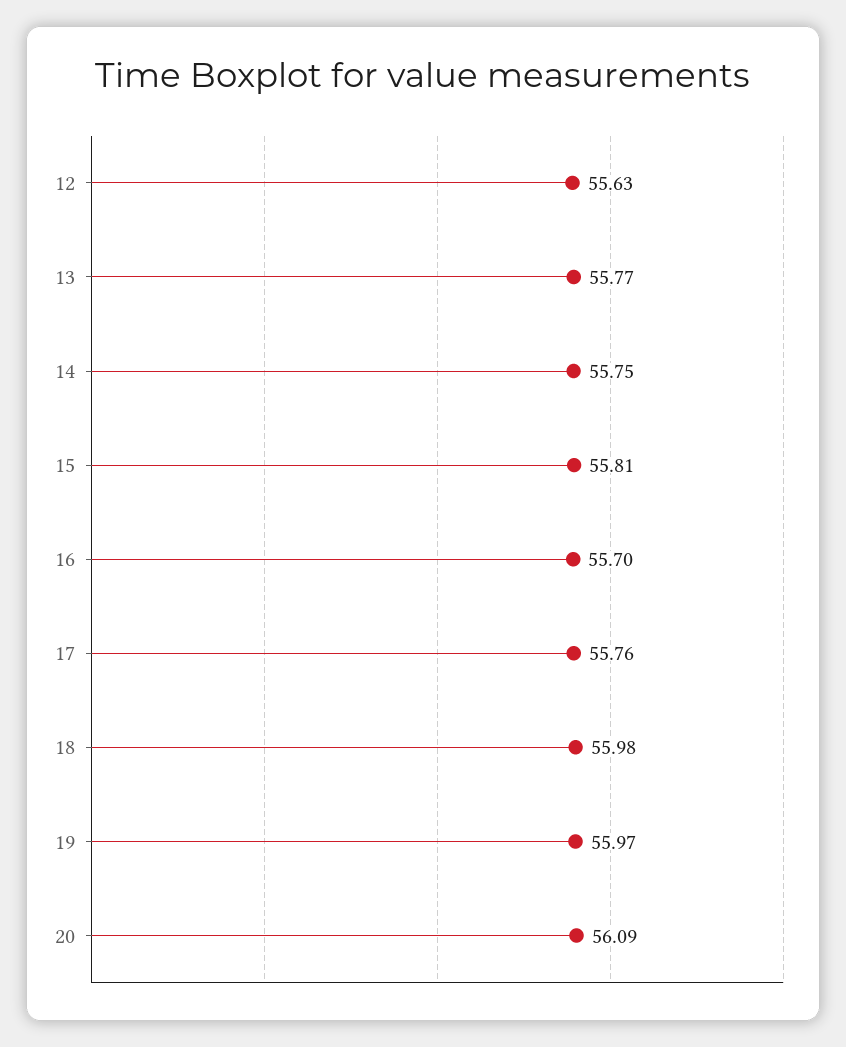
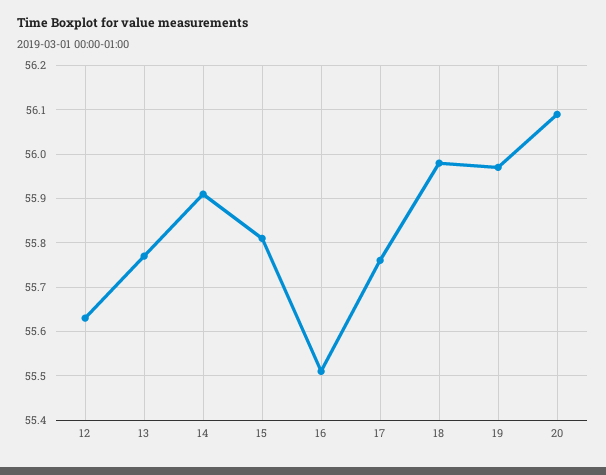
14: 55.75 -> 55.9
16: 55.7 -> 55.5

